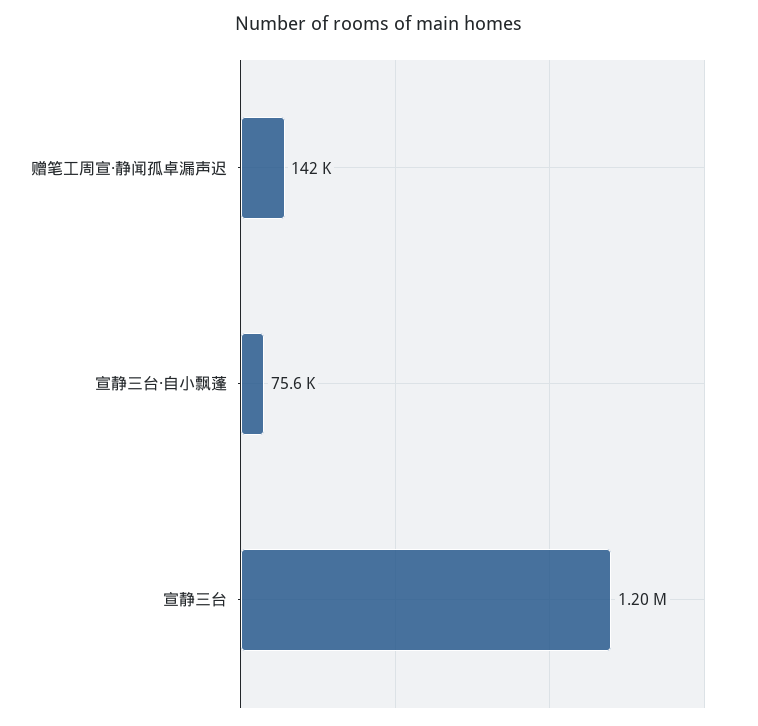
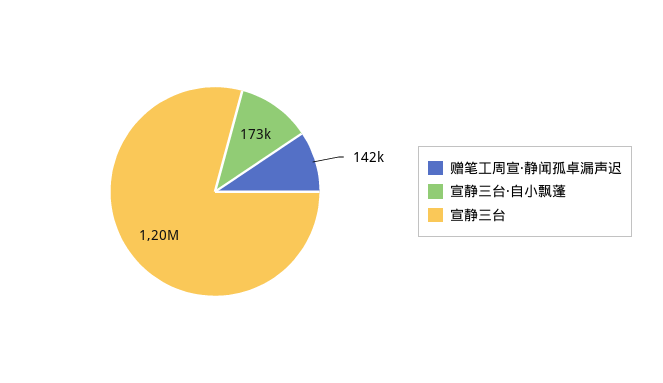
宣静三台·自小飘蓬: 75600 -> 173000

